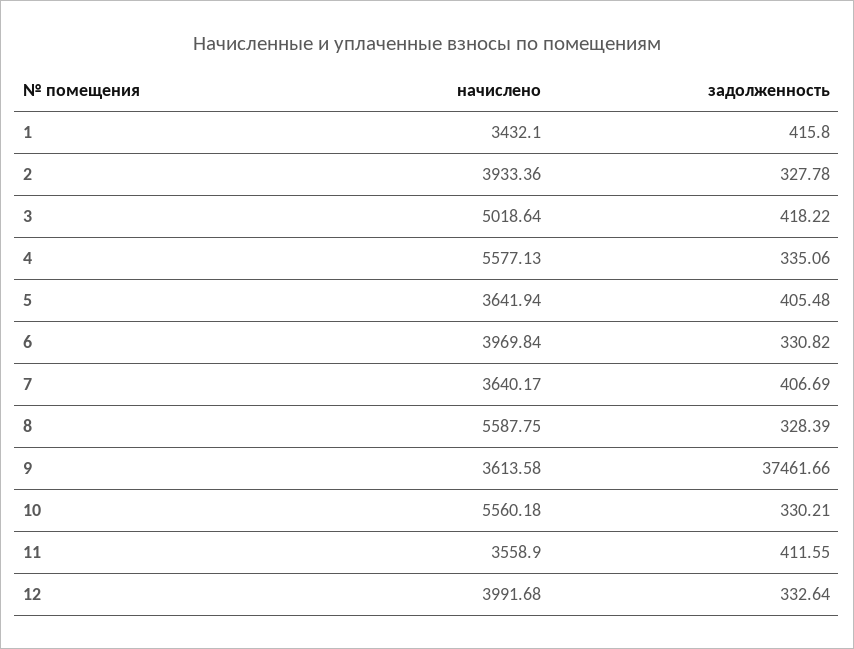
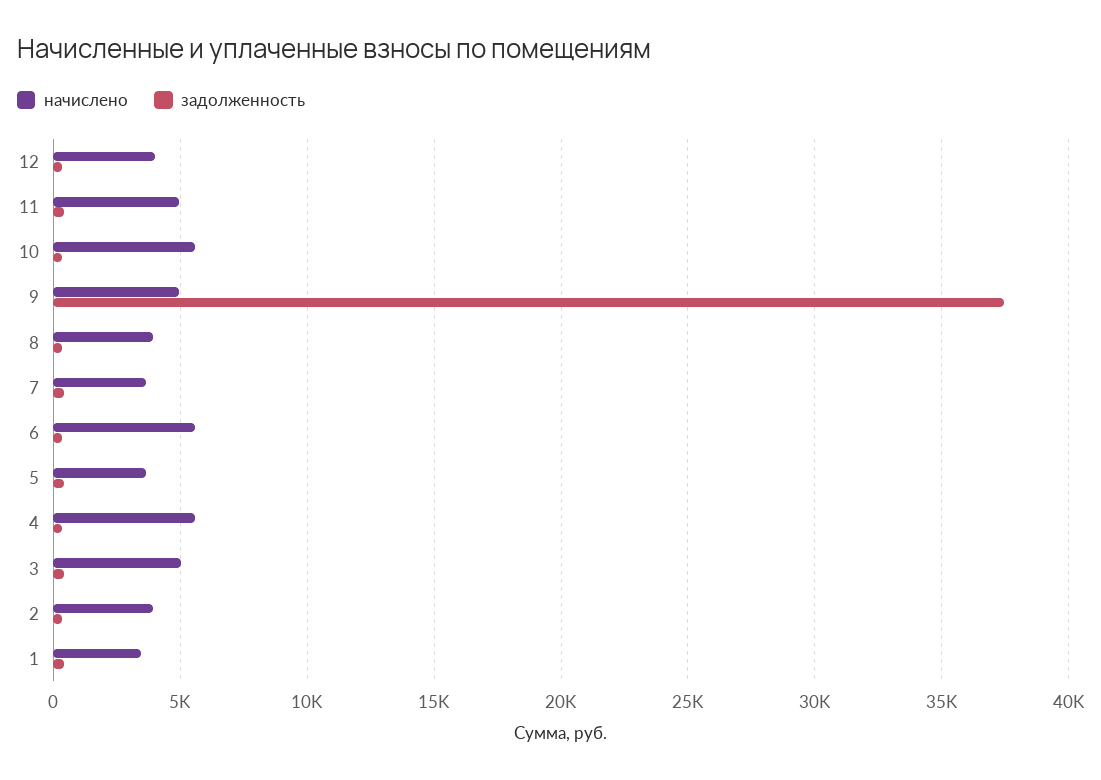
начислено, 6: 3969.84 -> 5500
начислено, 8: 5587.75 -> 4000
начислено, 9: 3613.58 -> 5000
начислено, 11: 3558.9 -> 5000

